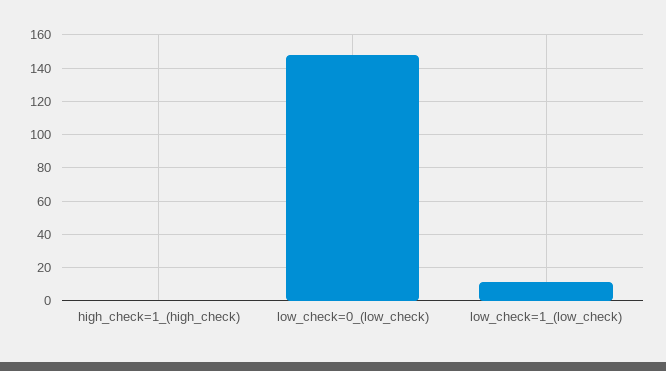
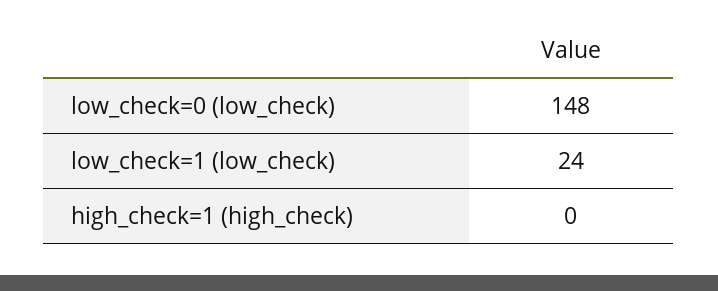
low_check=1_(low_check): 10 -> 24

